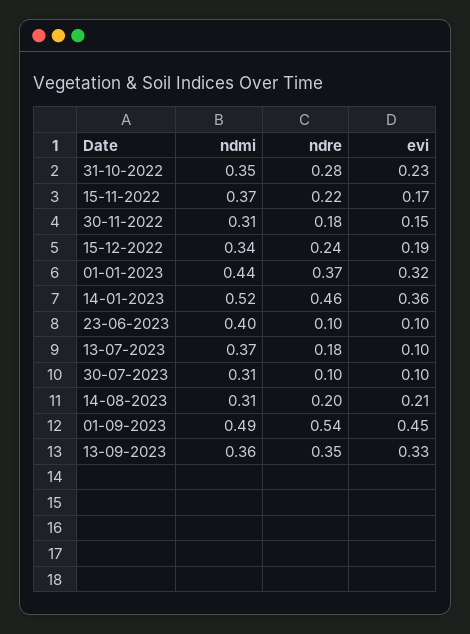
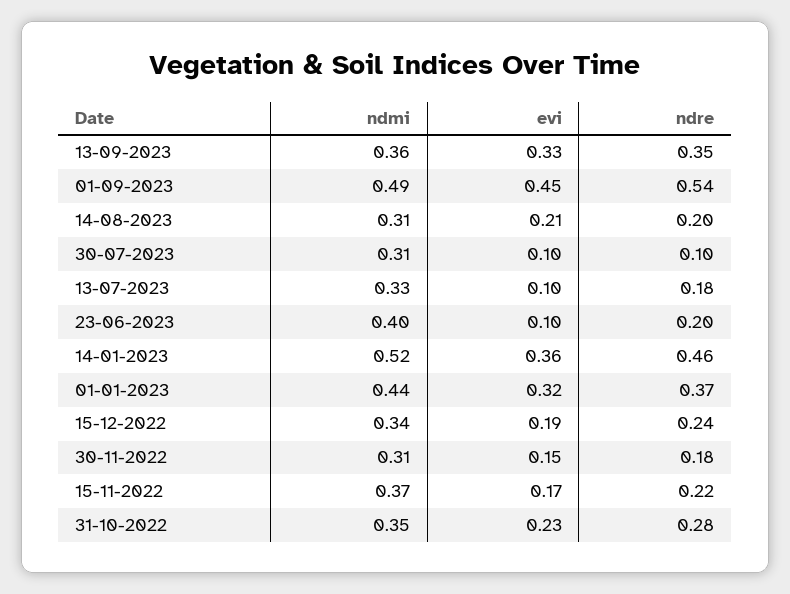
ndre, 23-06-2023: 0.1 -> 0.2
ndmi, 13-07-2023: 0.37 -> 0.33

